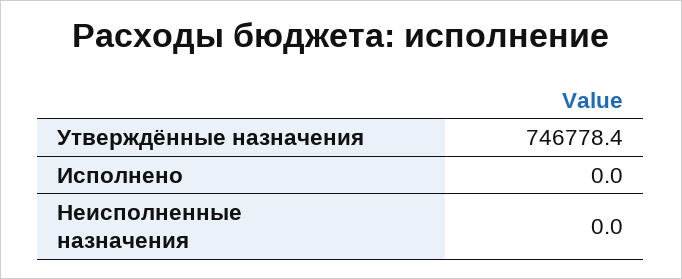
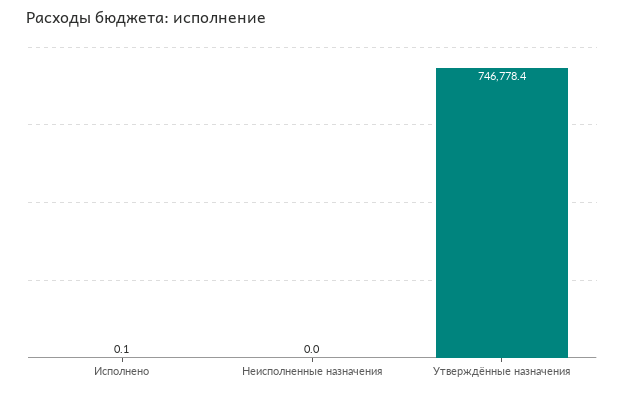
Исполнено: 0 -> 0.1

